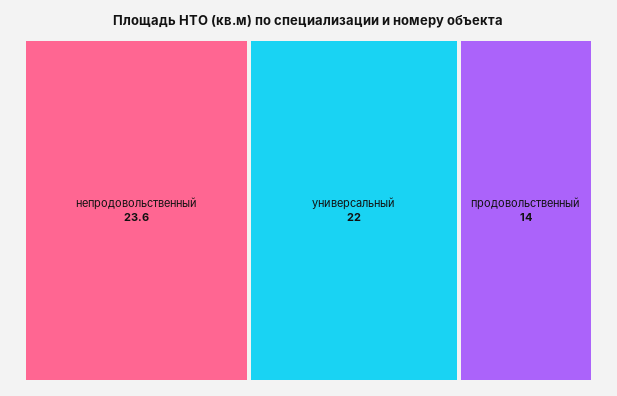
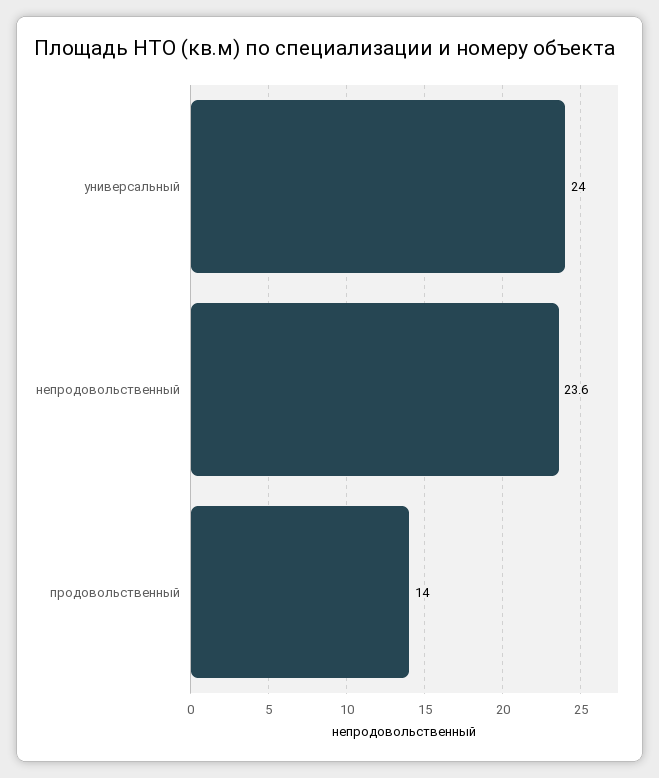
универсальный: 22 -> 24

